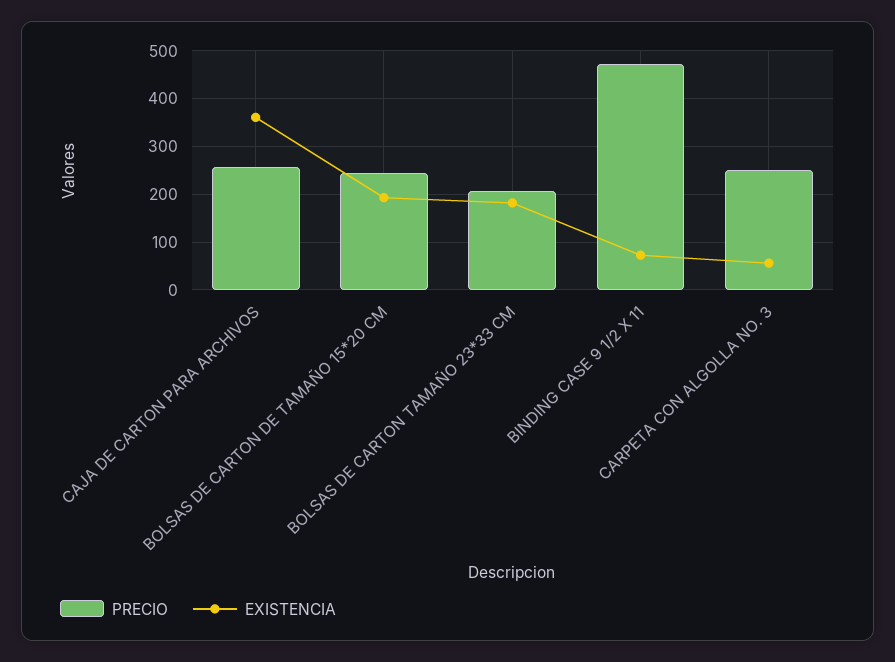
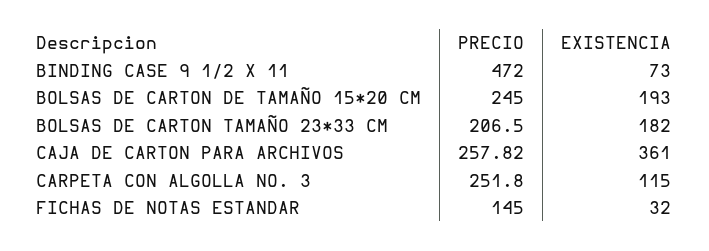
EXISTENCIA, CARPETA CON ALGOLLA NO. 3: 60 -> 115
PRECIO, FICHAS DE NOTAS ESTANDAR: none -> 145
EXISTENCIA, FICHAS DE NOTAS ESTANDAR: none -> 32

